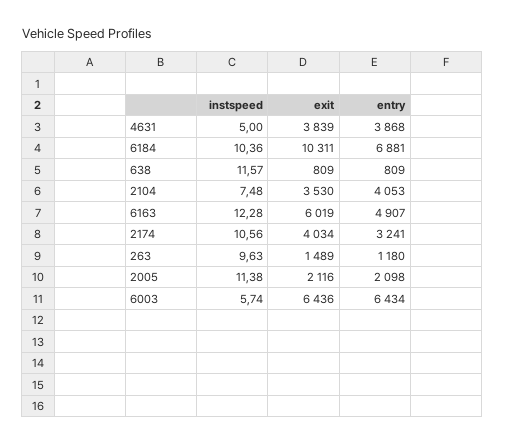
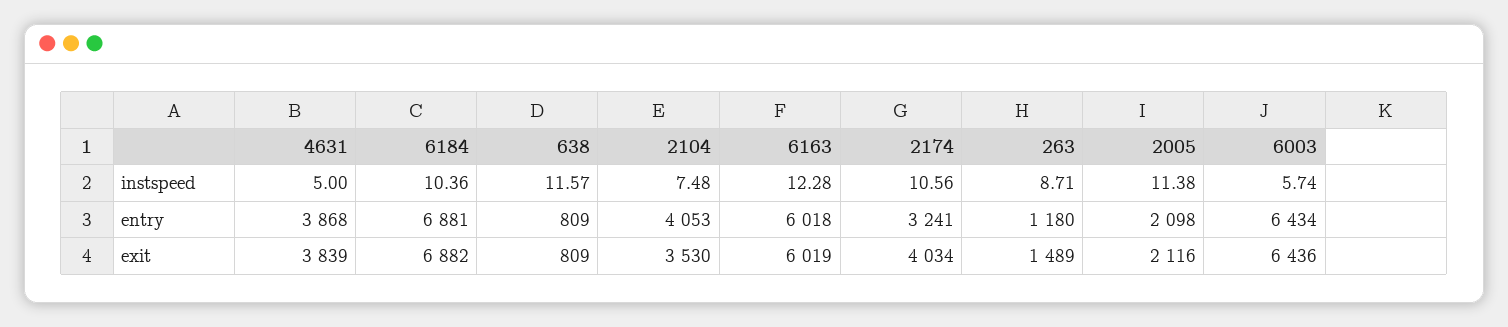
exit, 6184: 10311 -> 6882
entry, 6163: 4907 -> 6018
instspeed, 263: 9.63 -> 8.71

